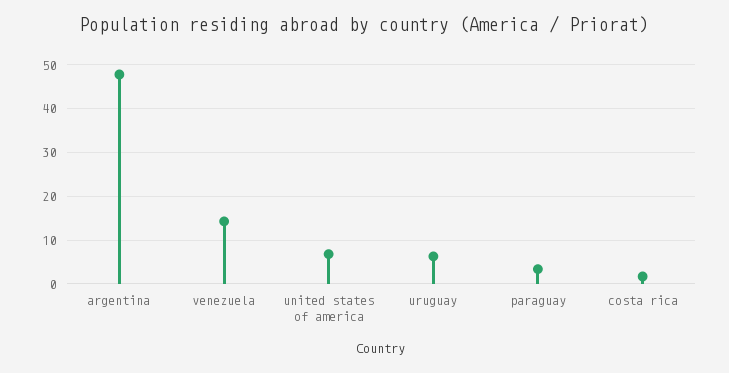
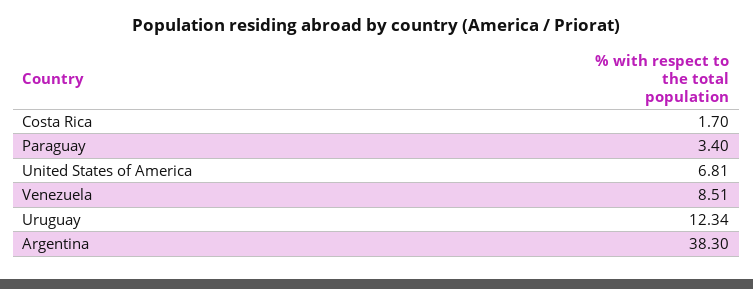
argentina: 48 -> 38.3
venezuela: 14 -> 8.51
uruguay: 6 -> 12.34

